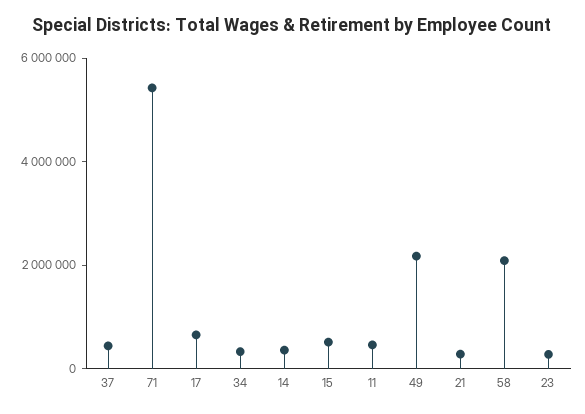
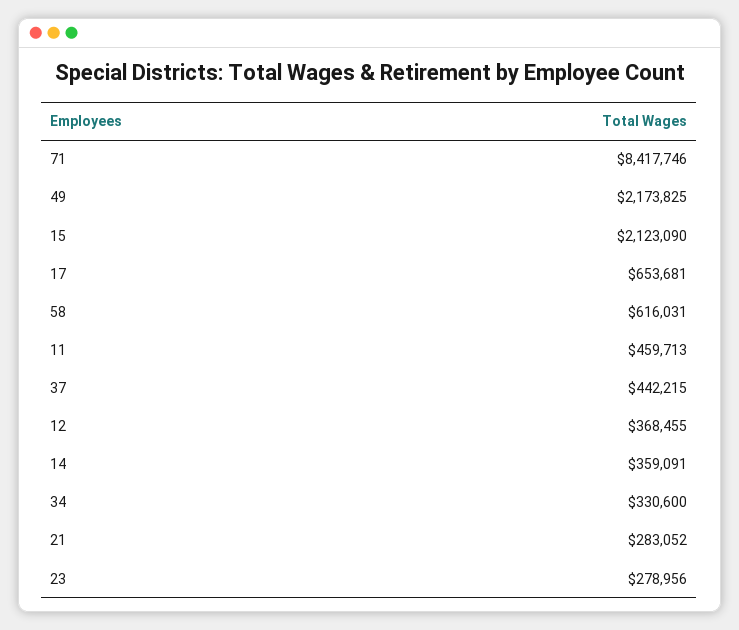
71: 5500000 -> 8417746
15: 500000 -> 2123090
58: 2000000 -> 616031
12: none -> 368455

